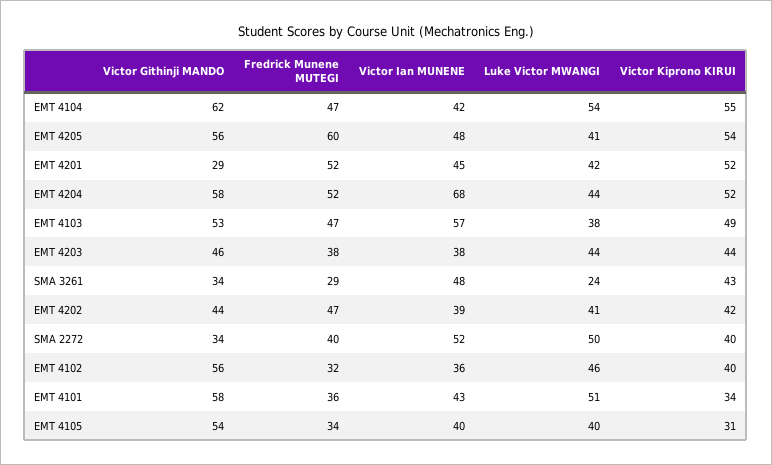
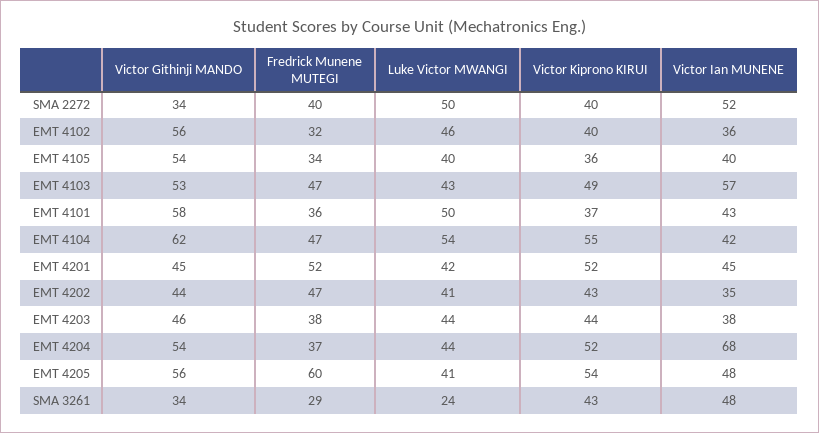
Victor Githinji MANDO, EMT 4201: 29 -> 45
Victor Githinji MANDO, EMT 4204: 58 -> 54
Fredrick Munene MUTEGI, EMT 4204: 52 -> 37
Luke Victor MWANGI, EMT 4103: 38 -> 43
Victor Ian MUNENE, EMT 4202: 39 -> 35
Victor Kiprono KIRUI, EMT 4202: 42 -> 43
Luke Victor MWANGI, EMT 4101: 51 -> 50
Victor Kiprono KIRUI, EMT 4101: 34 -> 37
Victor Kiprono KIRUI, EMT 4105: 31 -> 36

